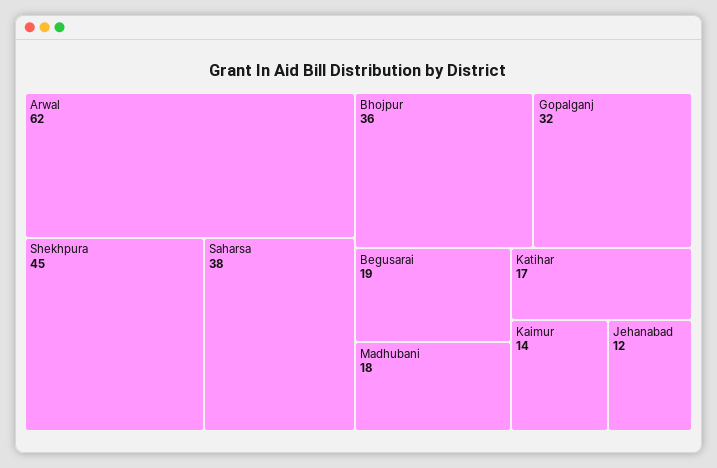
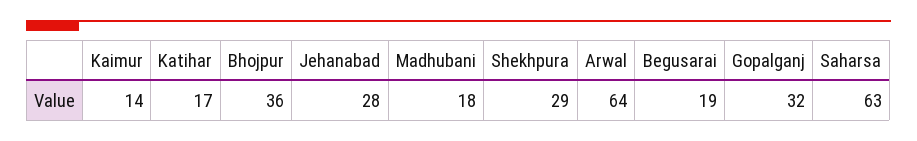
Arwal: 62 -> 64
Shekhpura: 45 -> 29
Saharsa: 38 -> 63
Jehanabad: 12 -> 28

